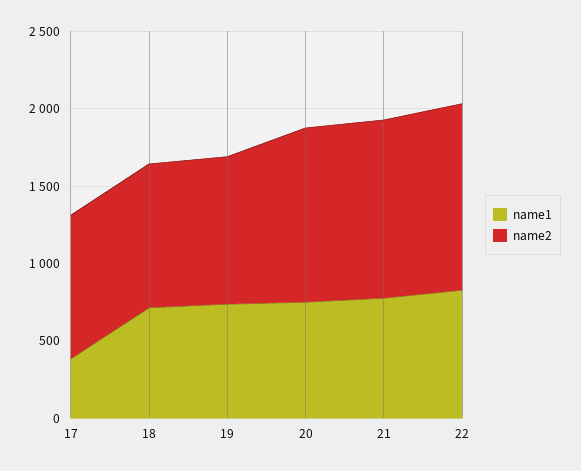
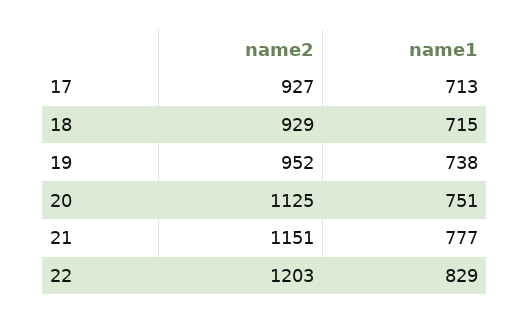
name1, 17: 400 -> 713

